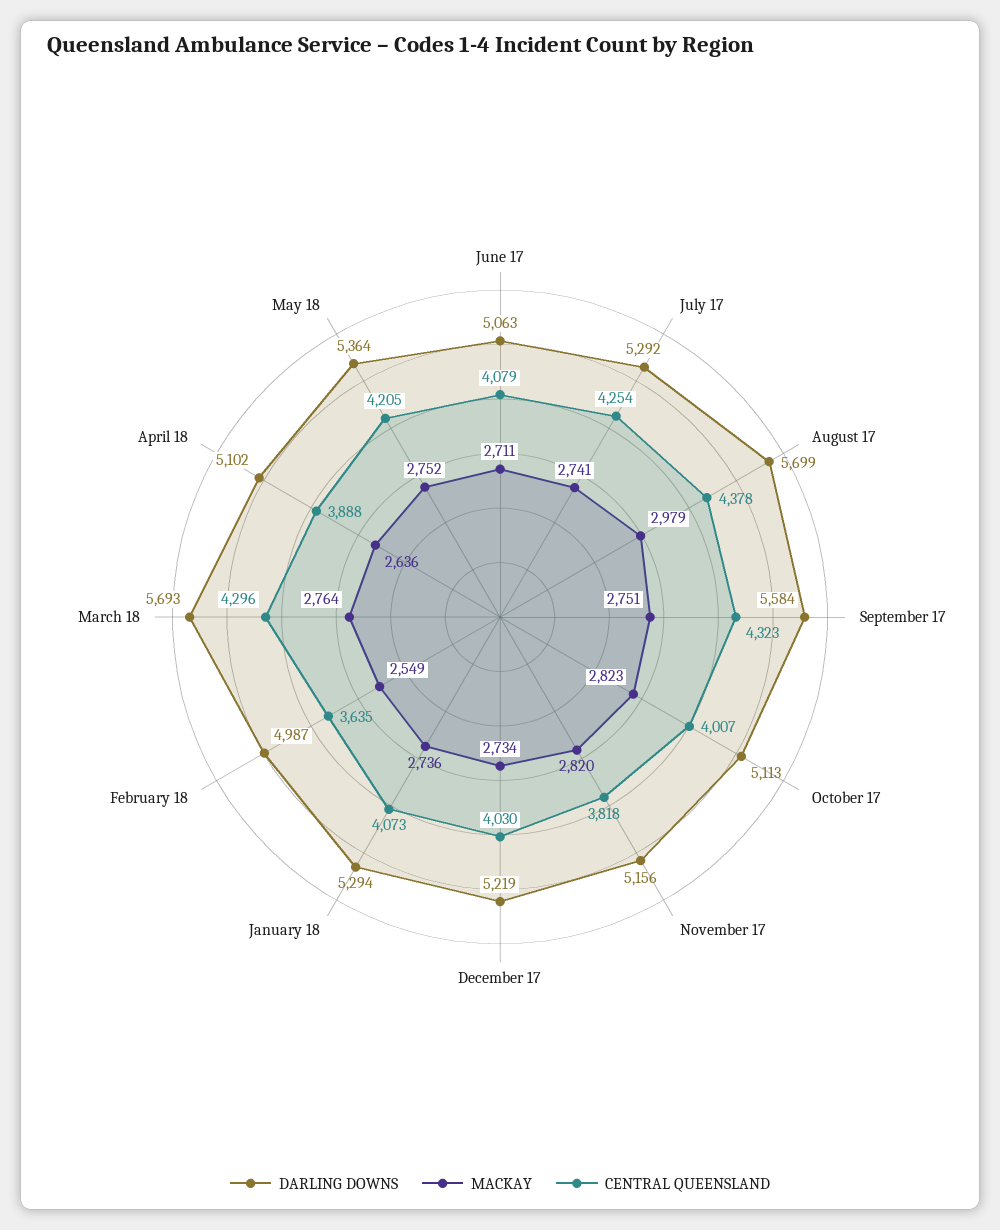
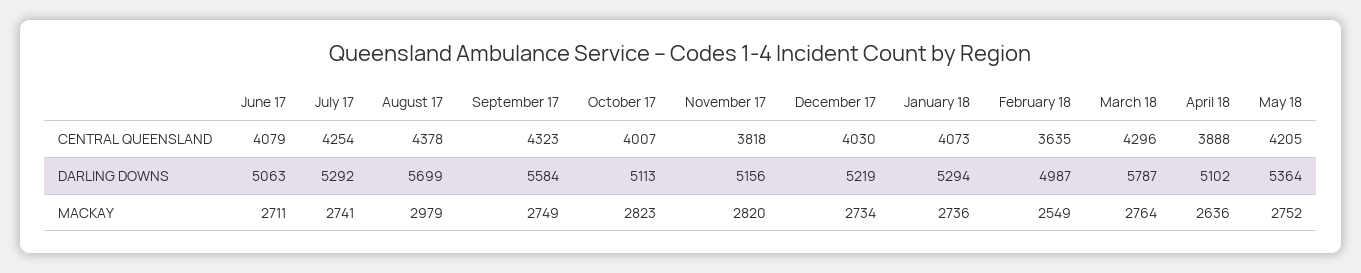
MACKAY, September 17: 2751 -> 2749
DARLING DOWNS, March 18: 5693 -> 5787

